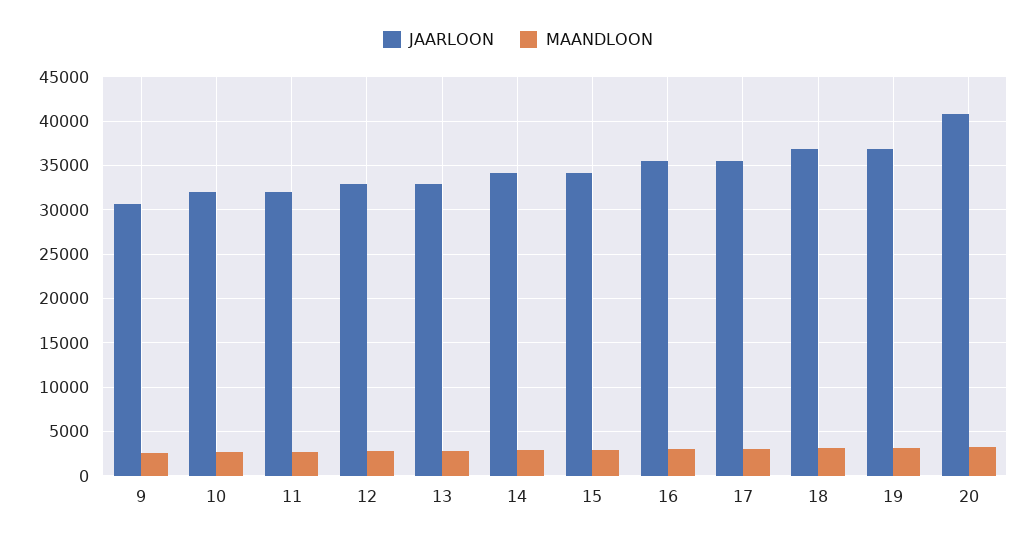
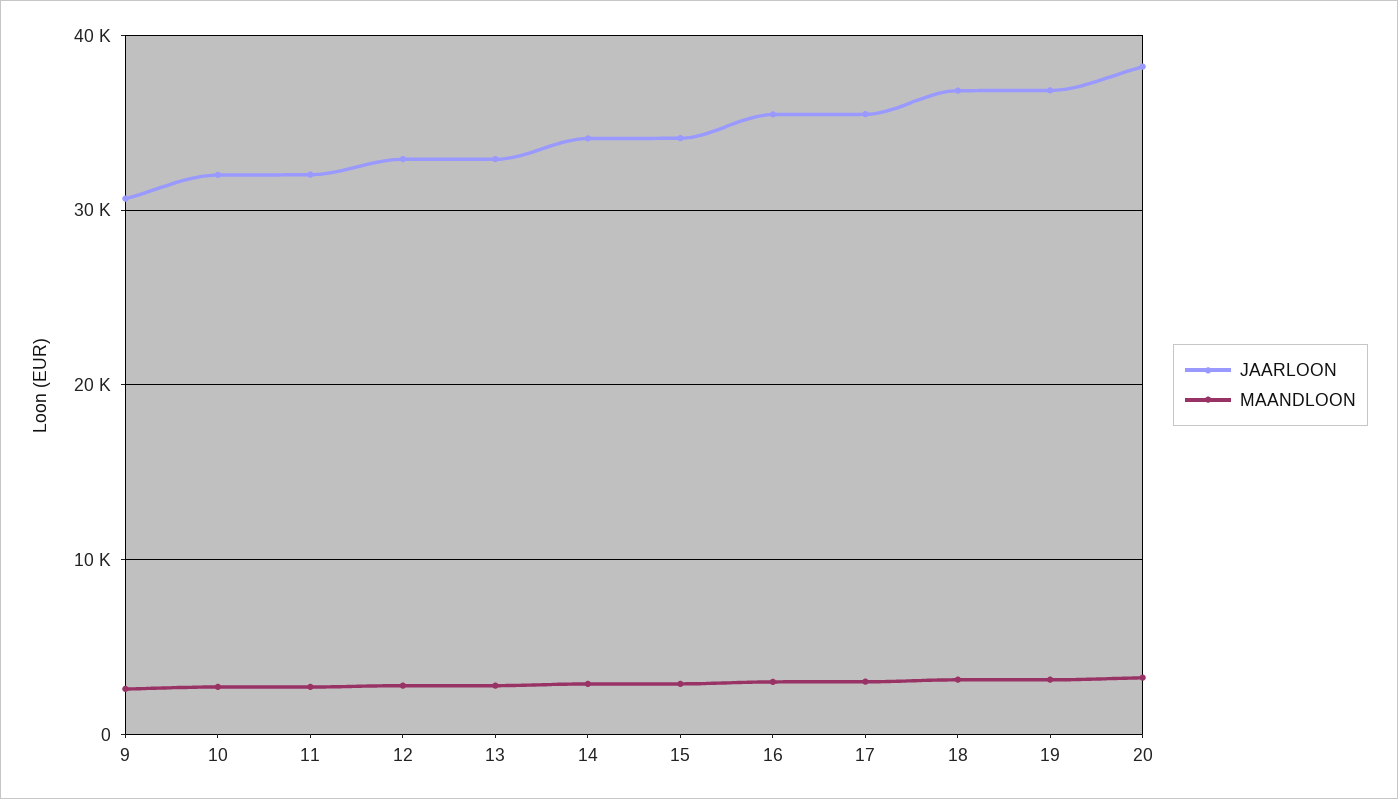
JAARLOON, 20: 41000 -> 38000

